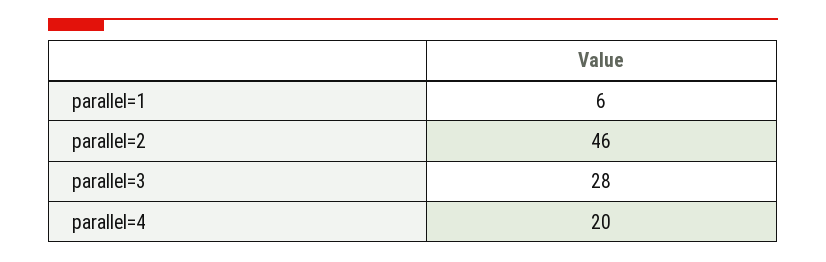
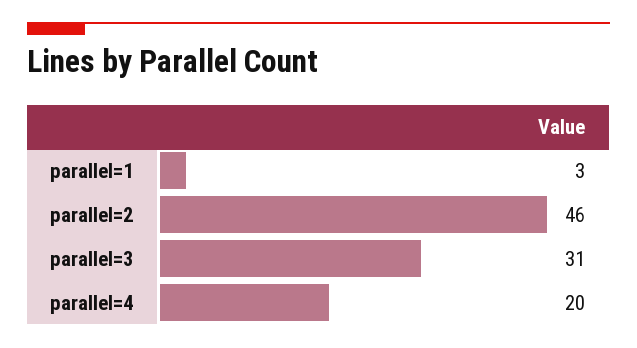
parallel=1: 6 -> 3
parallel=3: 28 -> 31

